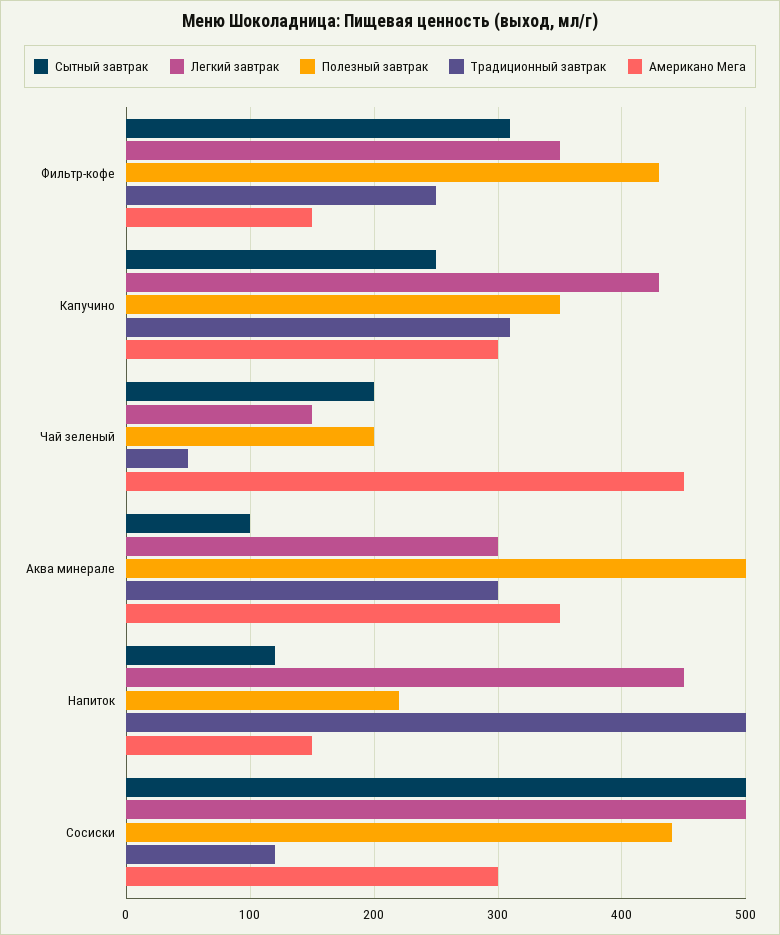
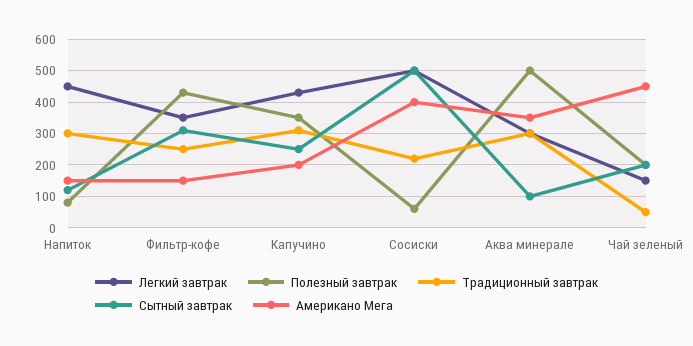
Американо Мега, Капучино: 300 -> 200
Полезный завтрак, Напиток: 220 -> 80
Традиционный завтрак, Напиток: 500 -> 300
Полезный завтрак, Сосиски: 440 -> 60
Традиционный завтрак, Сосиски: 120 -> 220
Американо Мега, Сосиски: 300 -> 400

